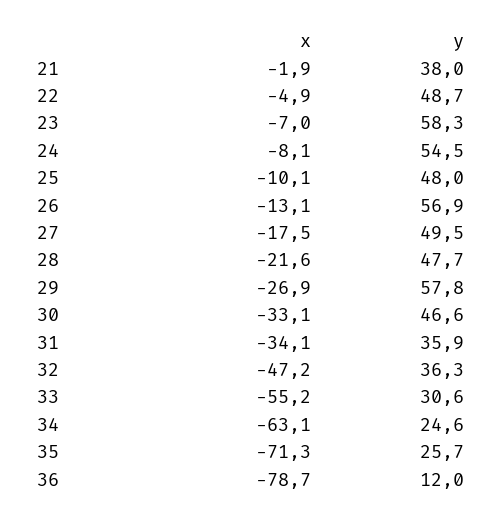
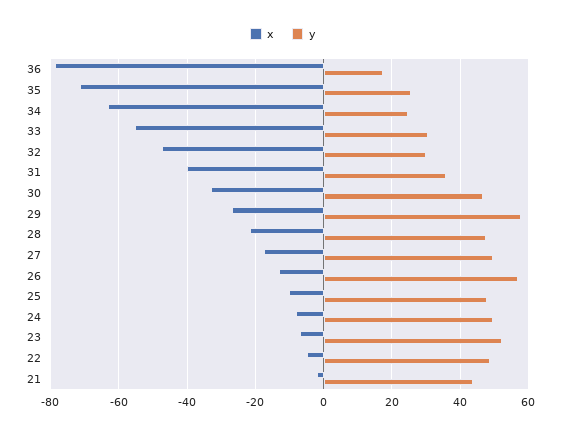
y, 21: 38 -> 44
y, 23: 58.3 -> 52
y, 24: 54.5 -> 50
x, 31: -34.1 -> -40
y, 32: 36.3 -> 30
y, 36: 12 -> 18

